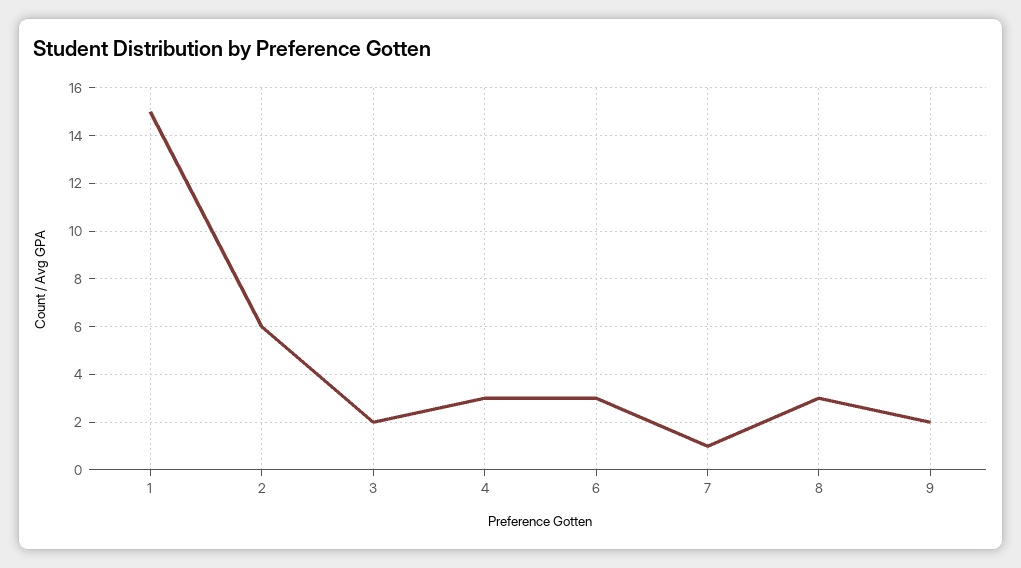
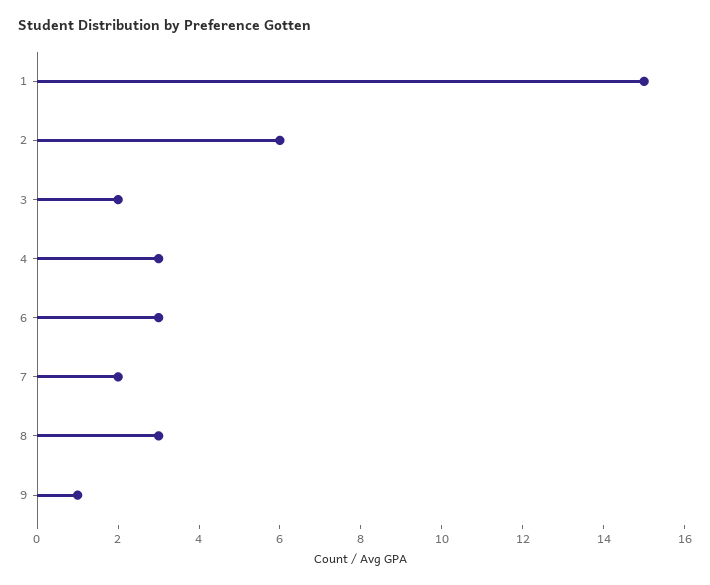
7: 1 -> 2
9: 2 -> 1

